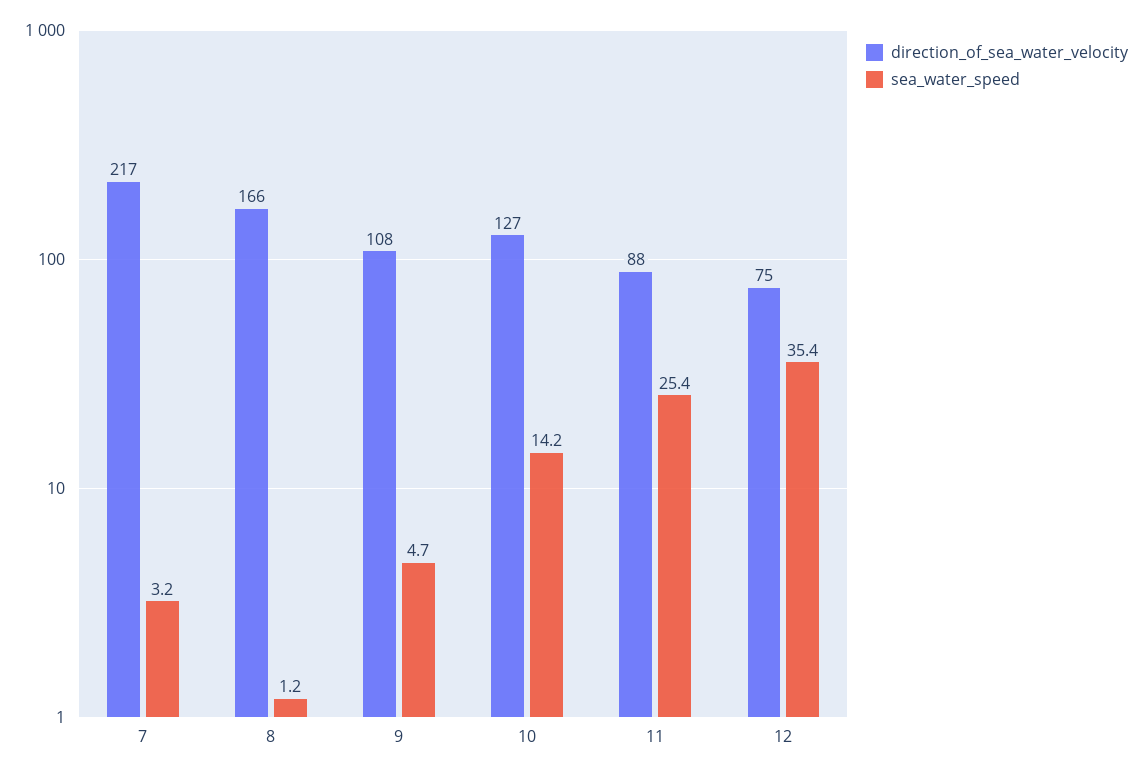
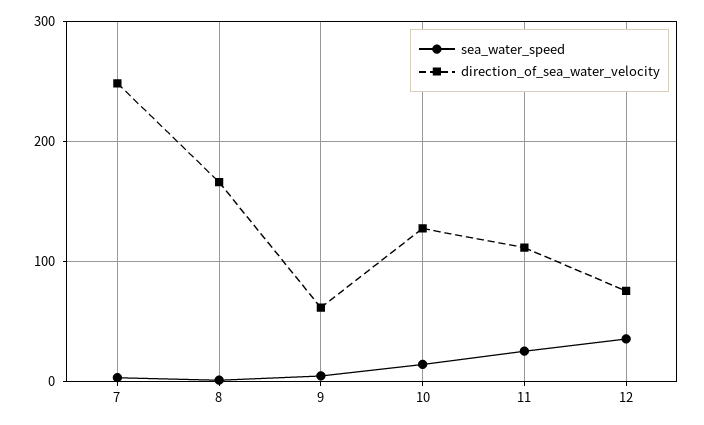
direction_of_sea_water_velocity, 7: 217 -> 250
direction_of_sea_water_velocity, 9: 108 -> 60
direction_of_sea_water_velocity, 11: 88 -> 110

